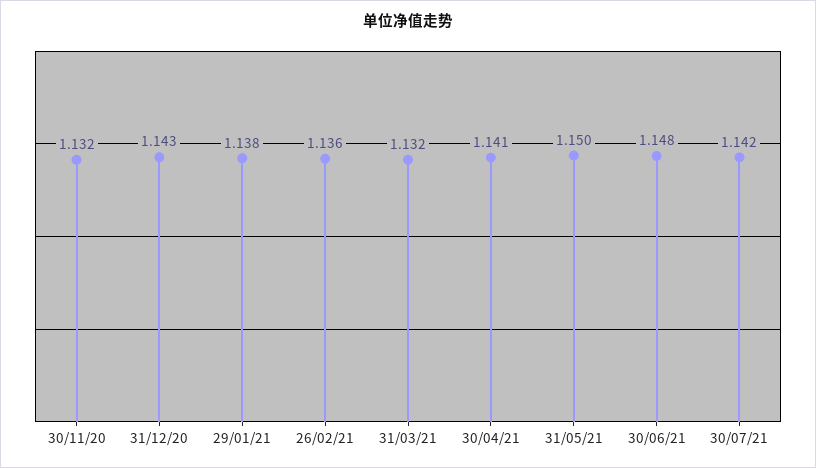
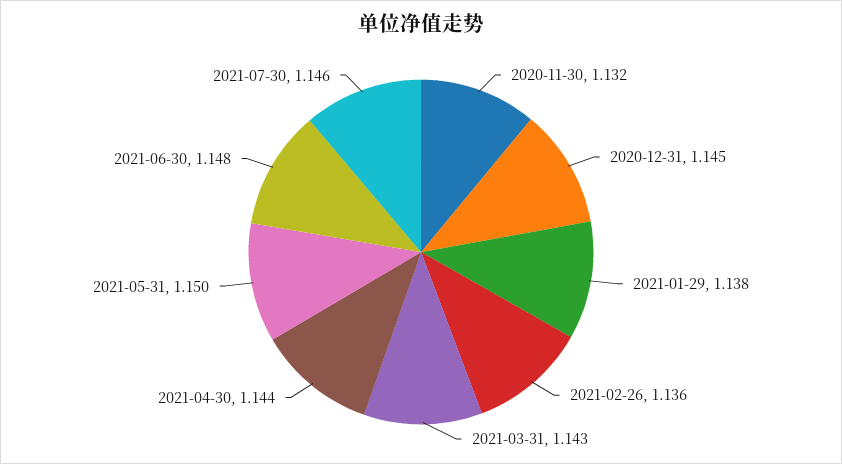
31/12/20: 1.143 -> 1.145
31/03/21: 1.132 -> 1.143
30/04/21: 1.141 -> 1.144
30/07/21: 1.142 -> 1.146

